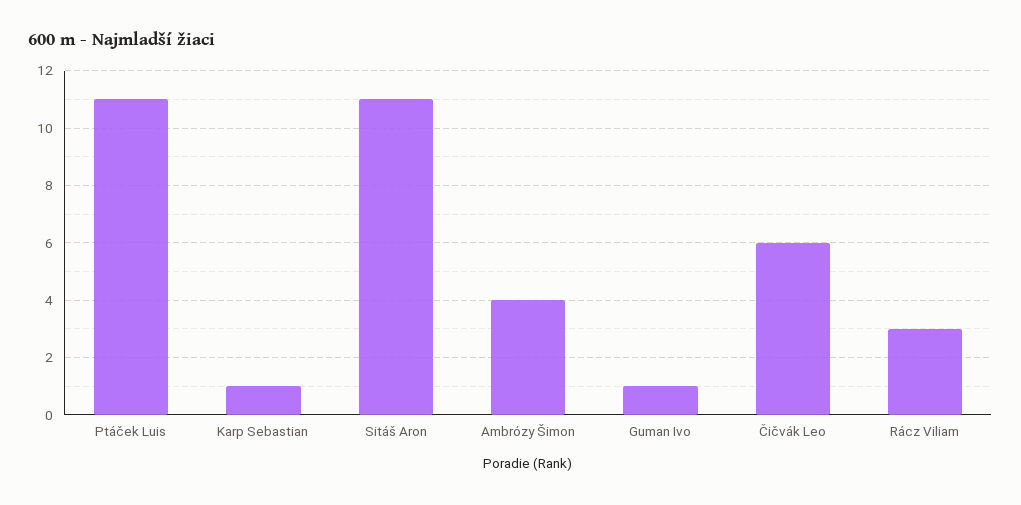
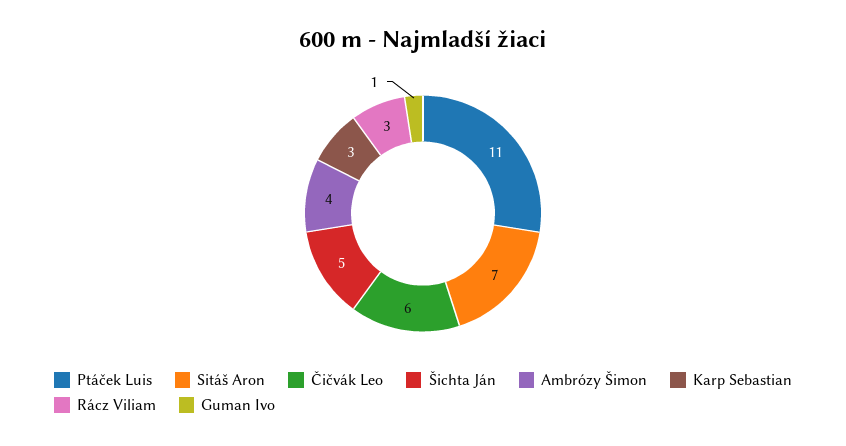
Karp Sebastian: 1 -> 3
Sitáš Aron: 11 -> 7
Šichta Ján: none -> 5

